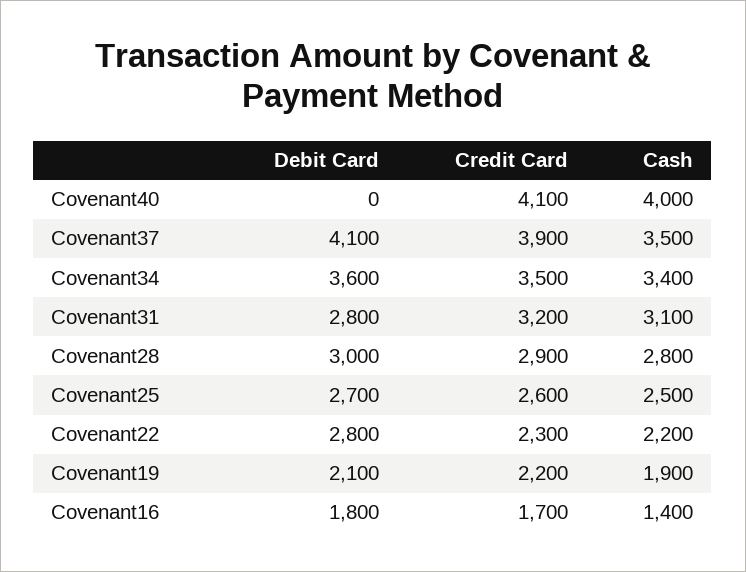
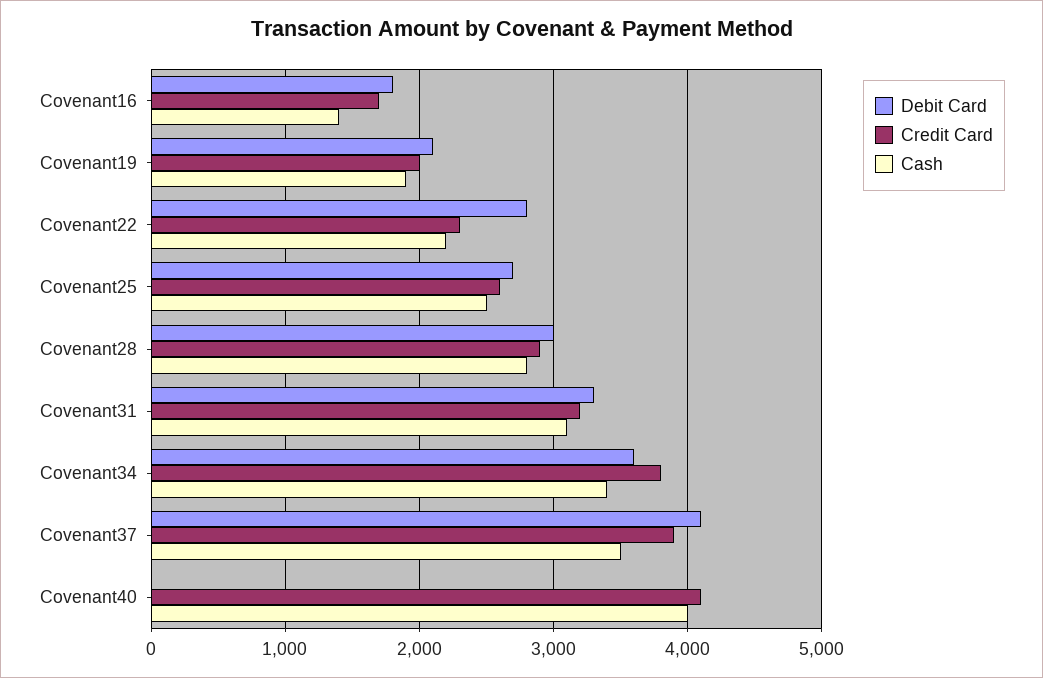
Credit Card, Covenant34: 3500 -> 3800
Debit Card, Covenant31: 2800 -> 3300
Credit Card, Covenant19: 2200 -> 2000

